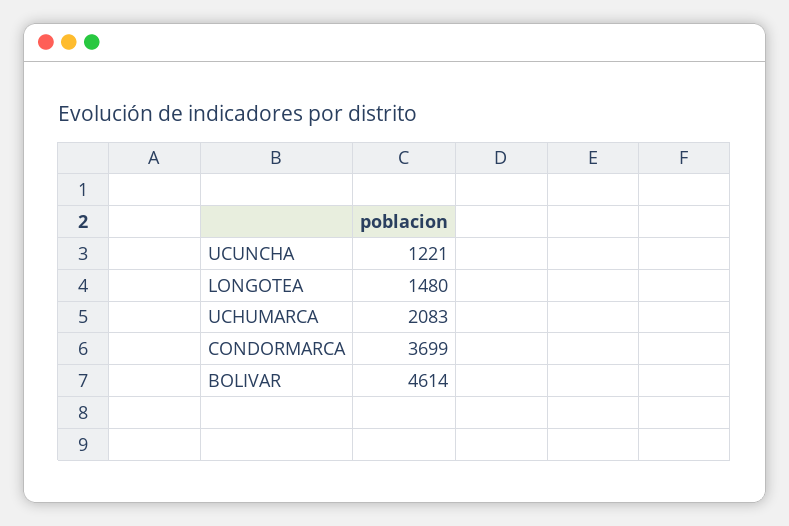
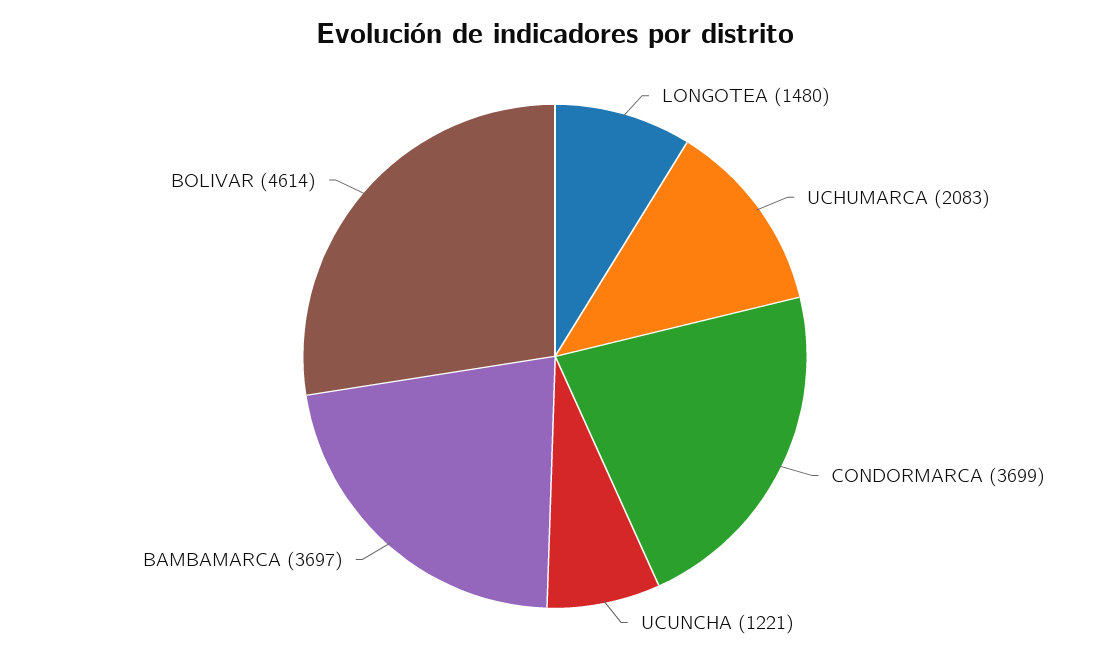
BAMBAMARCA: none -> 3697

